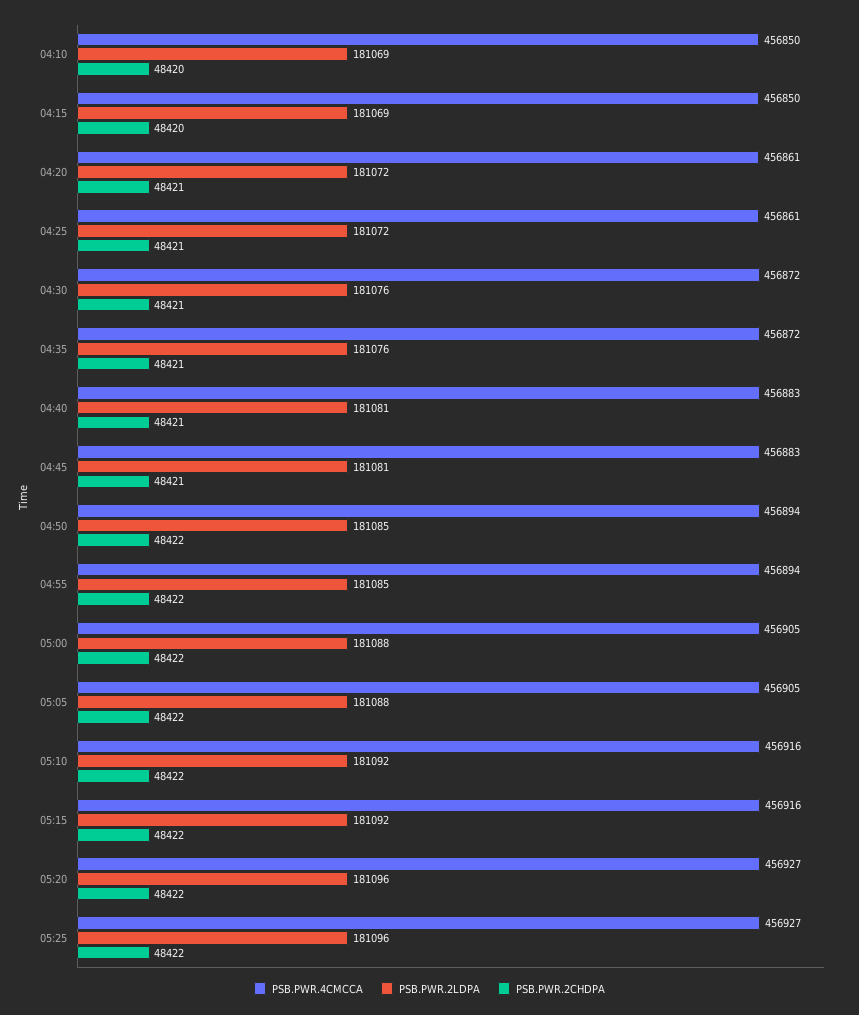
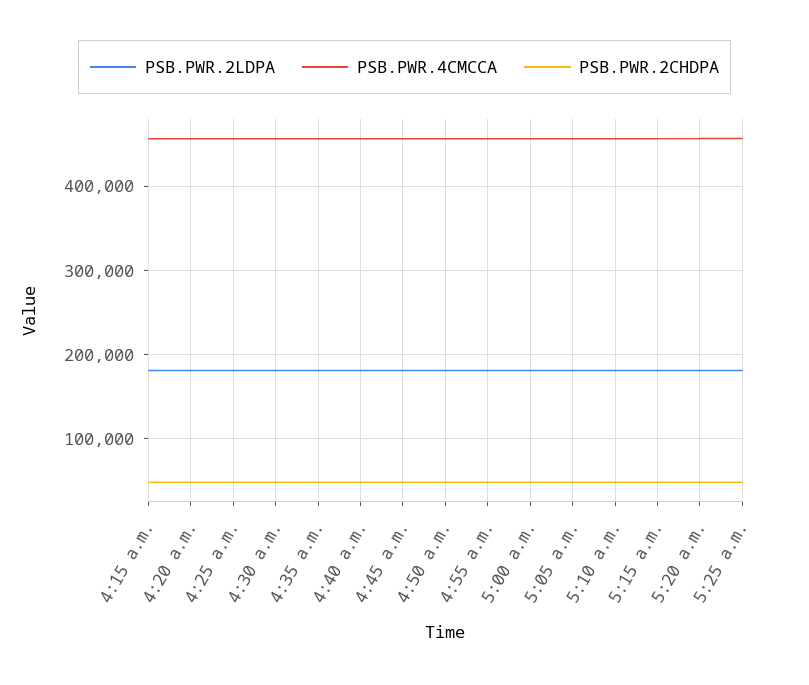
PSB.PWR.4CMCCA, 04:10: 456850 -> none
PSB.PWR.2LDPA, 04:10: 181069 -> none
PSB.PWR.2CHDPA, 04:10: 48420 -> none

